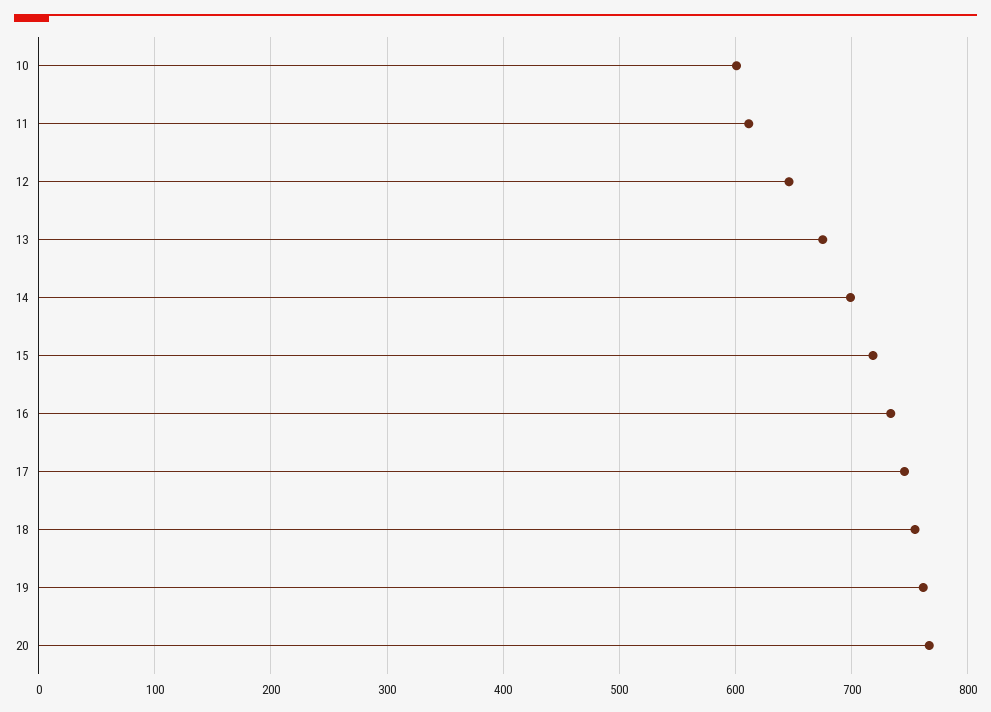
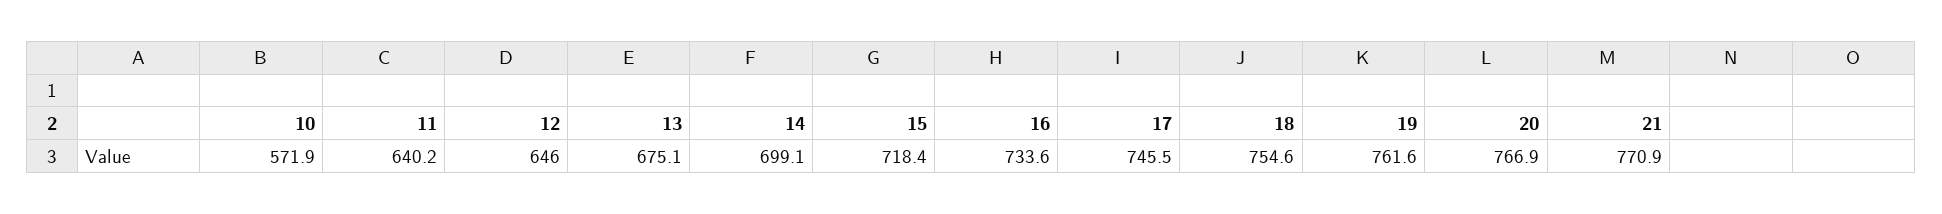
10: 600 -> 571.9
11: 610 -> 640.2
21: none -> 770.9

